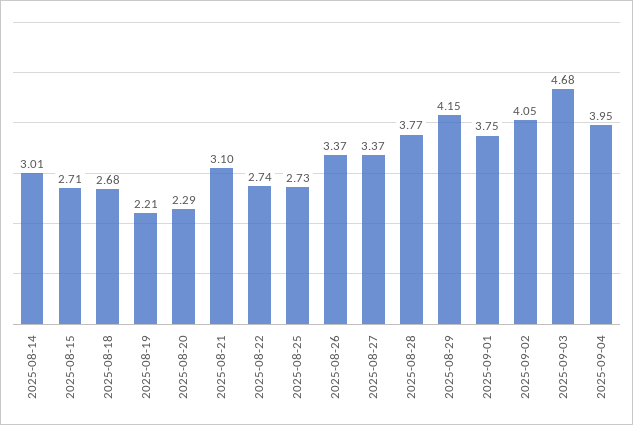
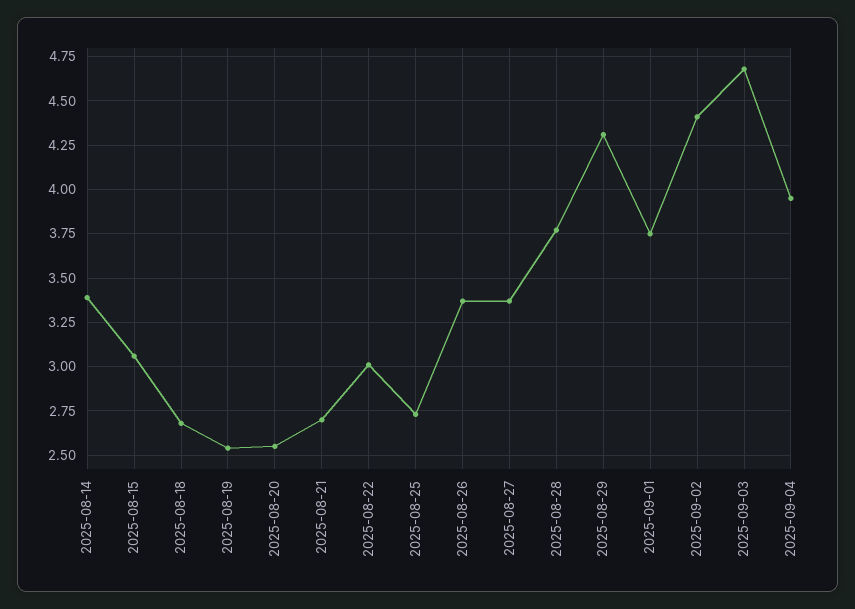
2025-08-14: 3.01 -> 3.4
2025-08-15: 2.71 -> 3.05
2025-08-19: 2.21 -> 2.55
2025-08-20: 2.29 -> 2.55
2025-08-21: 3.1 -> 2.7
2025-08-22: 2.74 -> 3
2025-08-29: 4.15 -> 4.3
2025-09-02: 4.05 -> 4.4

